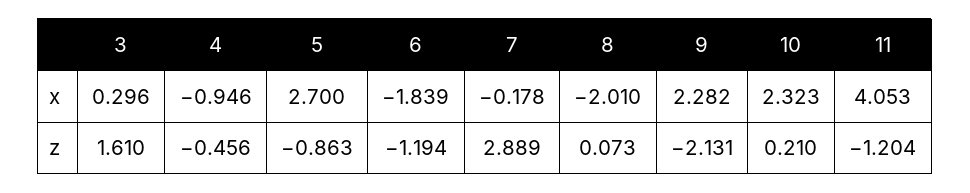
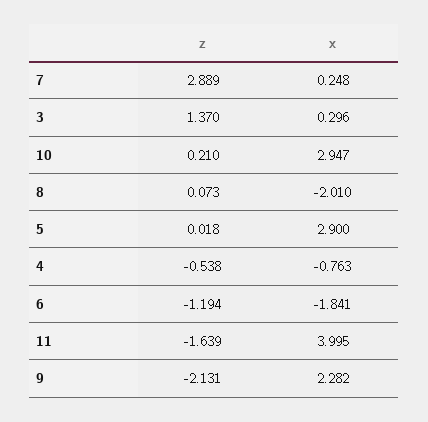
4, x: -0.946 -> -0.763
5, x: 2.7 -> 2.9
6, x: -1.839 -> -1.841
7, x: -0.178 -> 0.248
10, x: 2.323 -> 2.947
11, x: 4.053 -> 3.995
3, z: 1.61 -> 1.37
4, z: -0.456 -> -0.538
5, z: -0.863 -> 0.018
11, z: -1.204 -> -1.639

